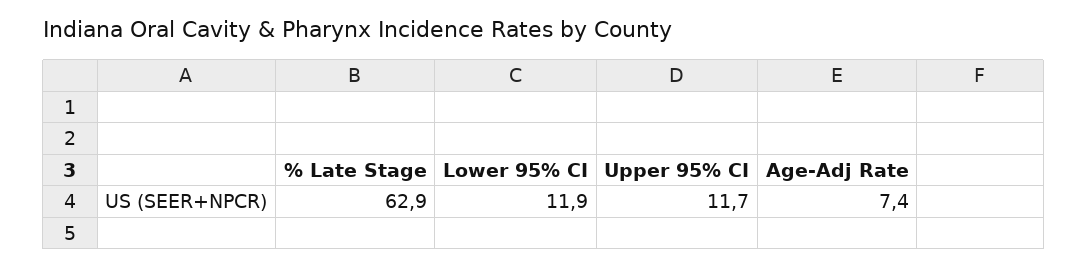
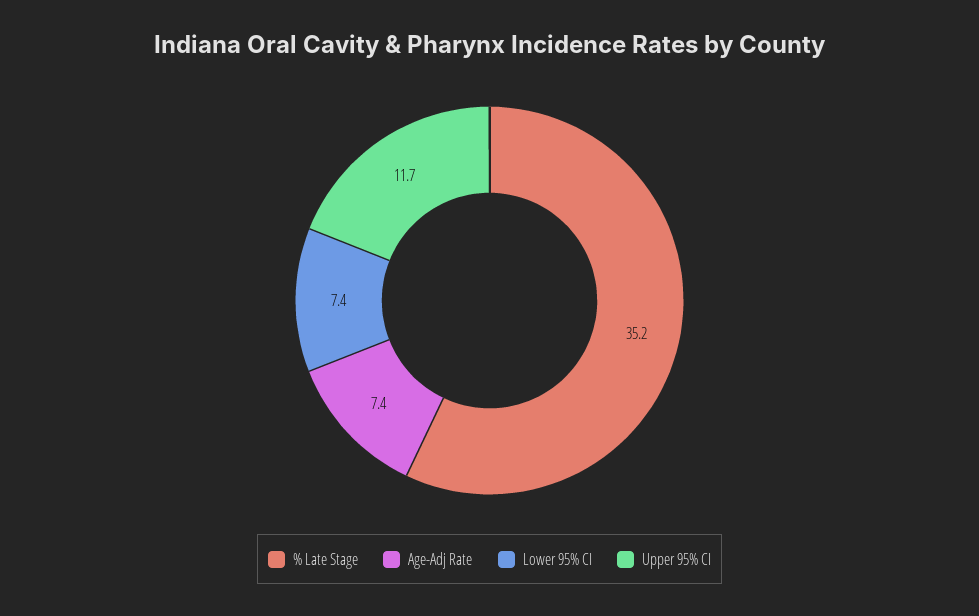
% Late Stage: 62.9 -> 35.2
Lower 95% CI: 11.9 -> 7.4

